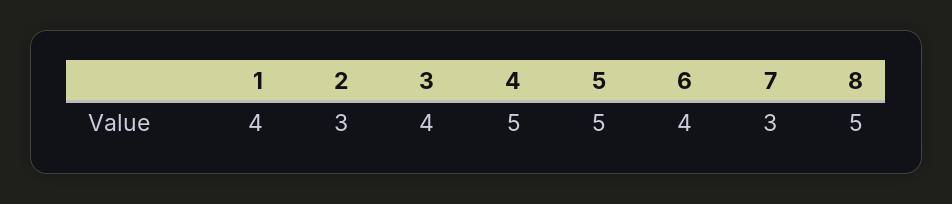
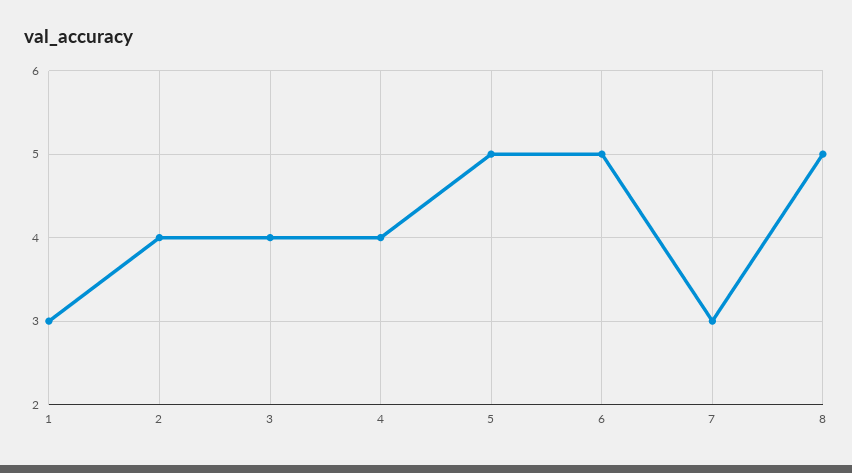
1: 4 -> 3
2: 3 -> 4
4: 5 -> 4
6: 4 -> 5

